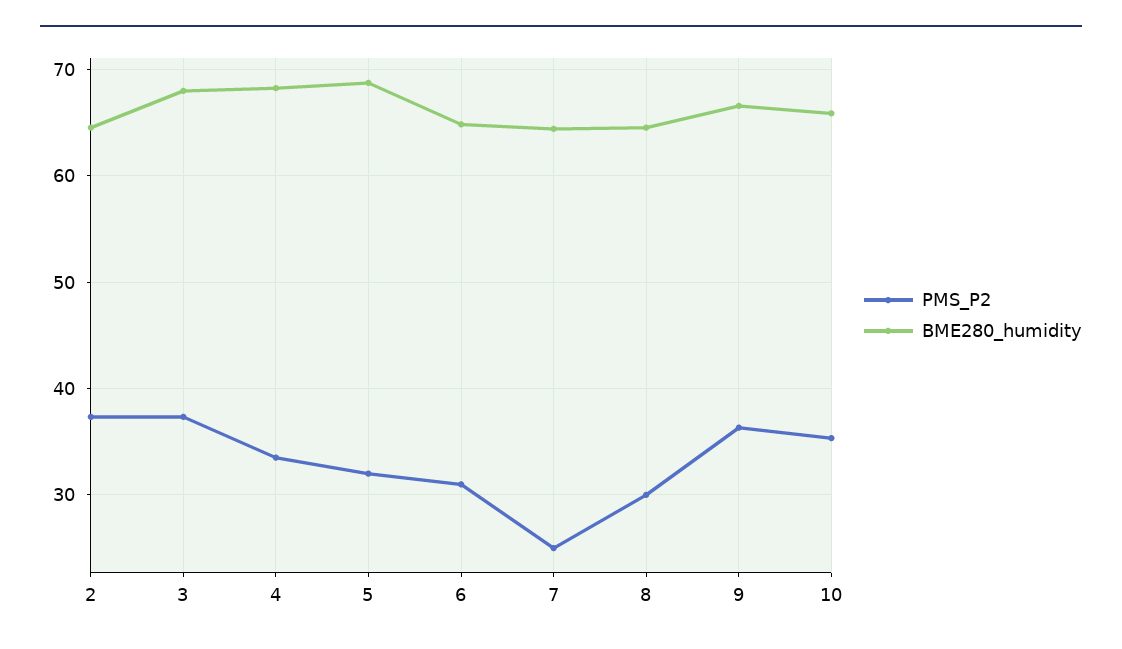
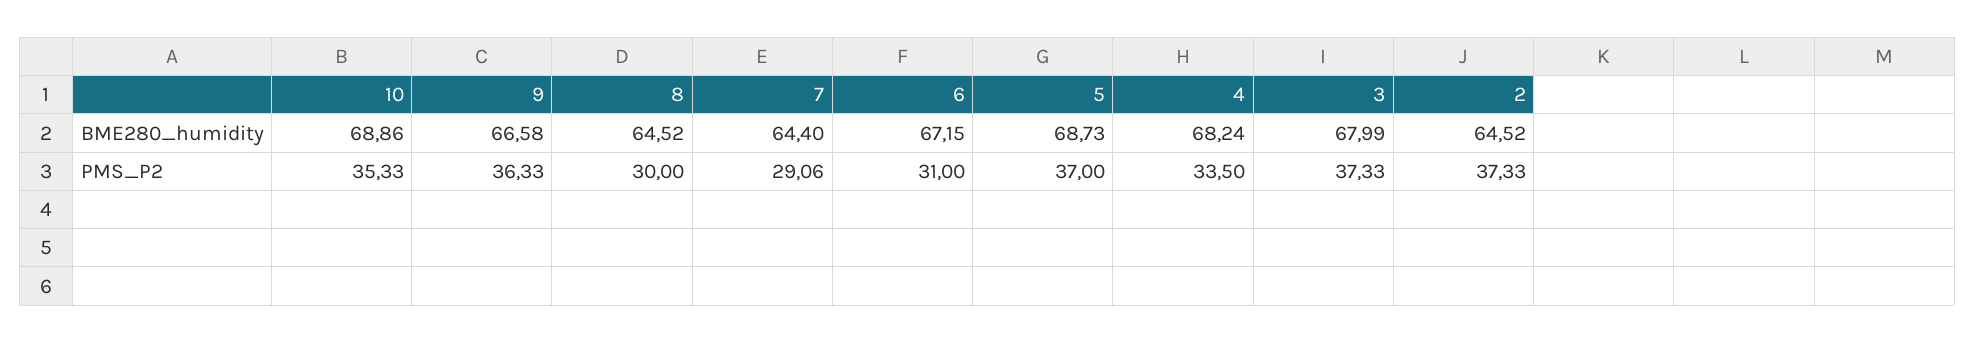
PMS_P2, 5: 32 -> 37
BME280_humidity, 6: 65 -> 67.15
PMS_P2, 7: 25 -> 29.06
BME280_humidity, 10: 66 -> 68.86

